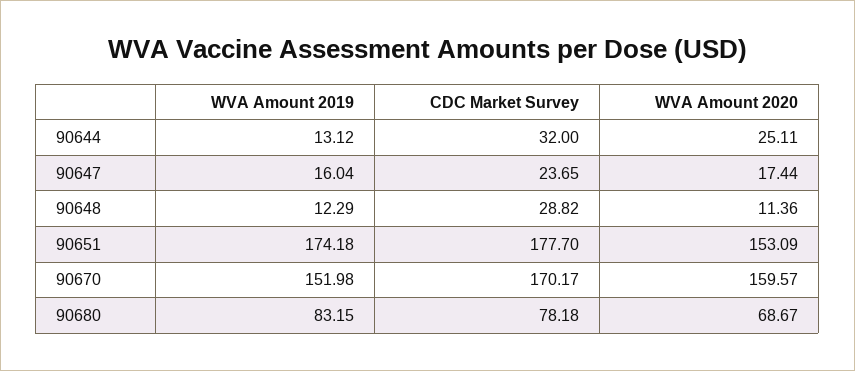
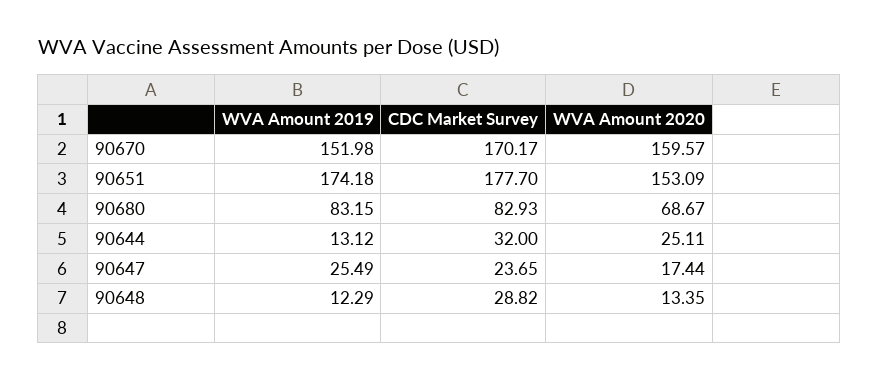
WVA Amount 2019, 90647: 16.04 -> 25.49
WVA Amount 2020, 90648: 11.36 -> 13.35
CDC Market Survey, 90680: 78.18 -> 82.93

